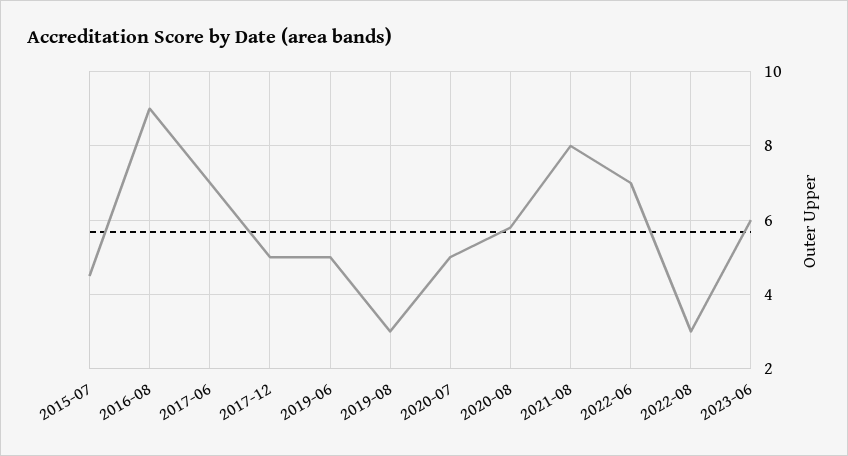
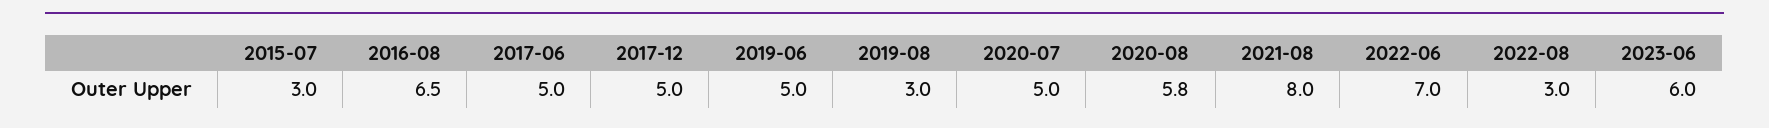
2015-07: 4.5 -> 3
2016-08: 9 -> 6.5
2017-06: 7 -> 5

